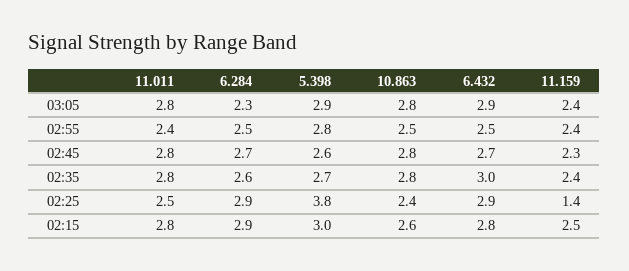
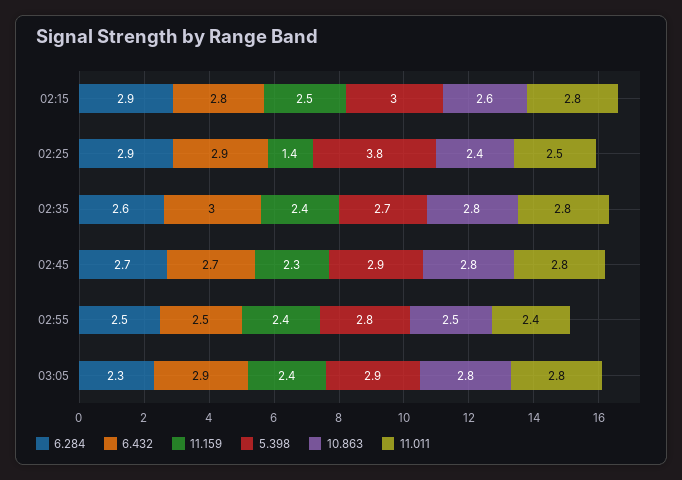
5.398, 02:45: 2.6 -> 2.9

